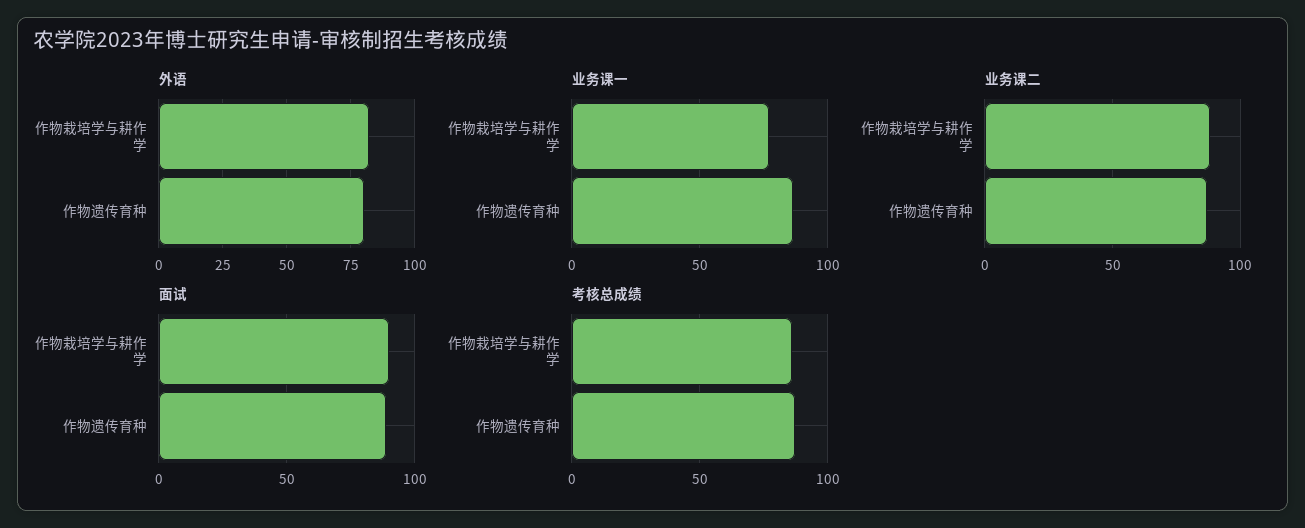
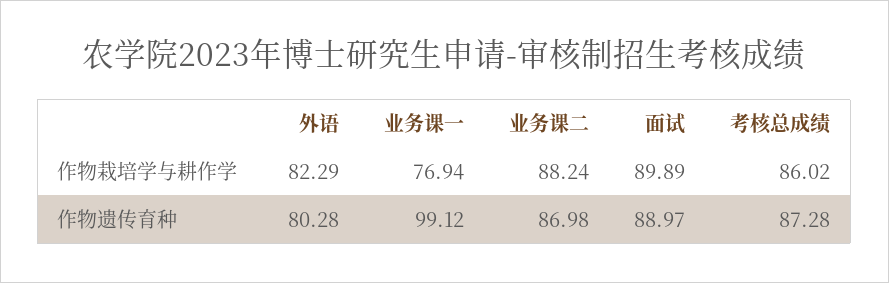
业务课一, 作物遗传育种: 85 -> 99.12

